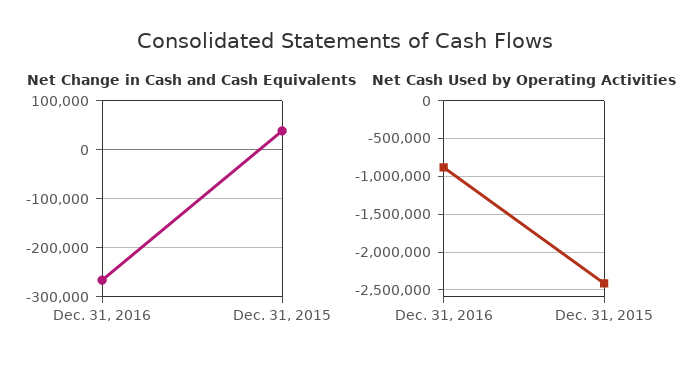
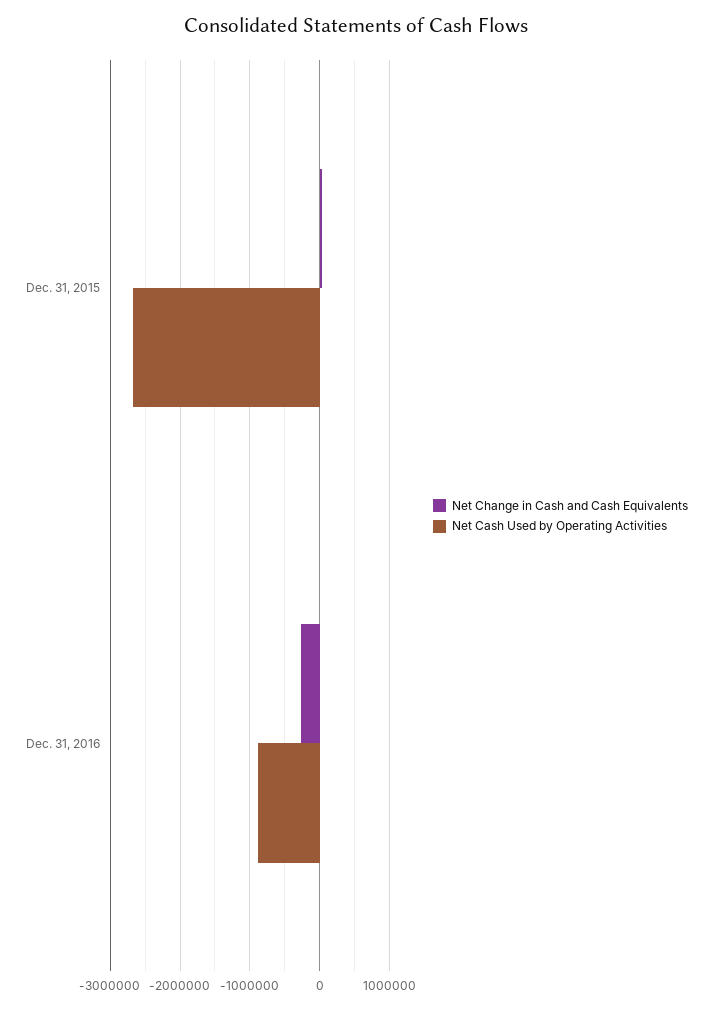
Net Cash Used by Operating Activities, Dec. 31, 2015: -2400000 -> -2700000

